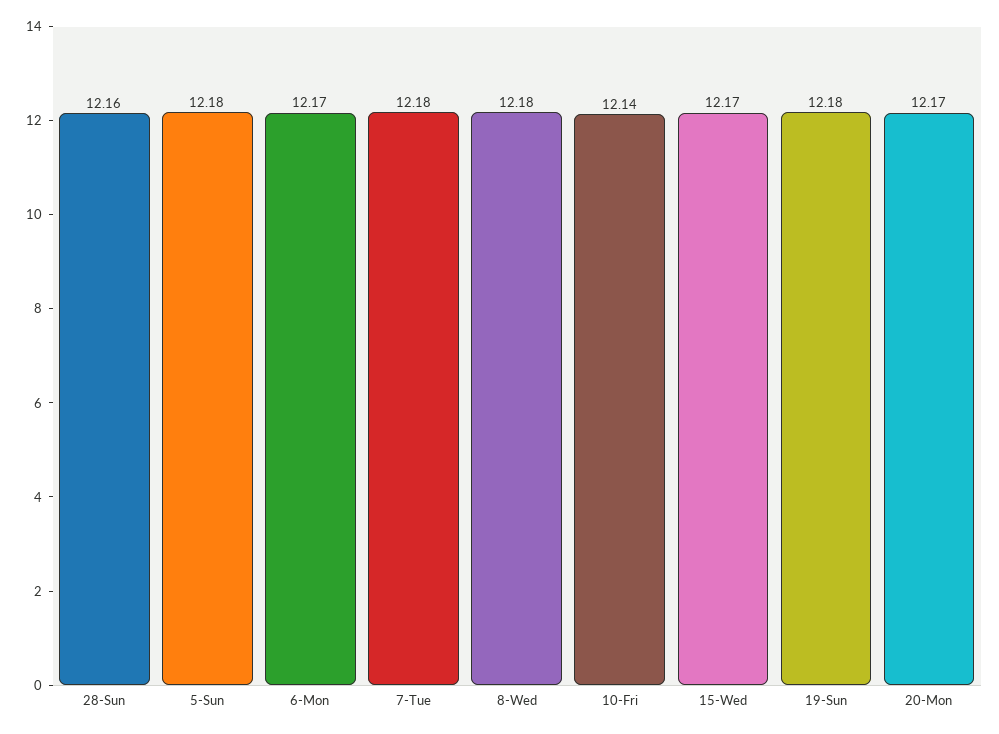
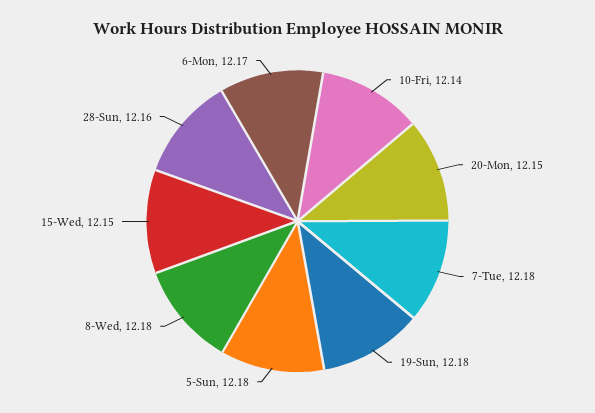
15-Wed: 12.17 -> 12.15
20-Mon: 12.17 -> 12.15

